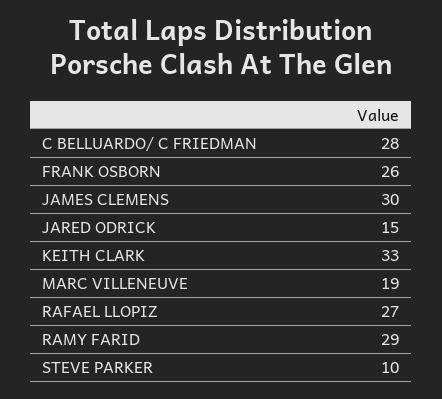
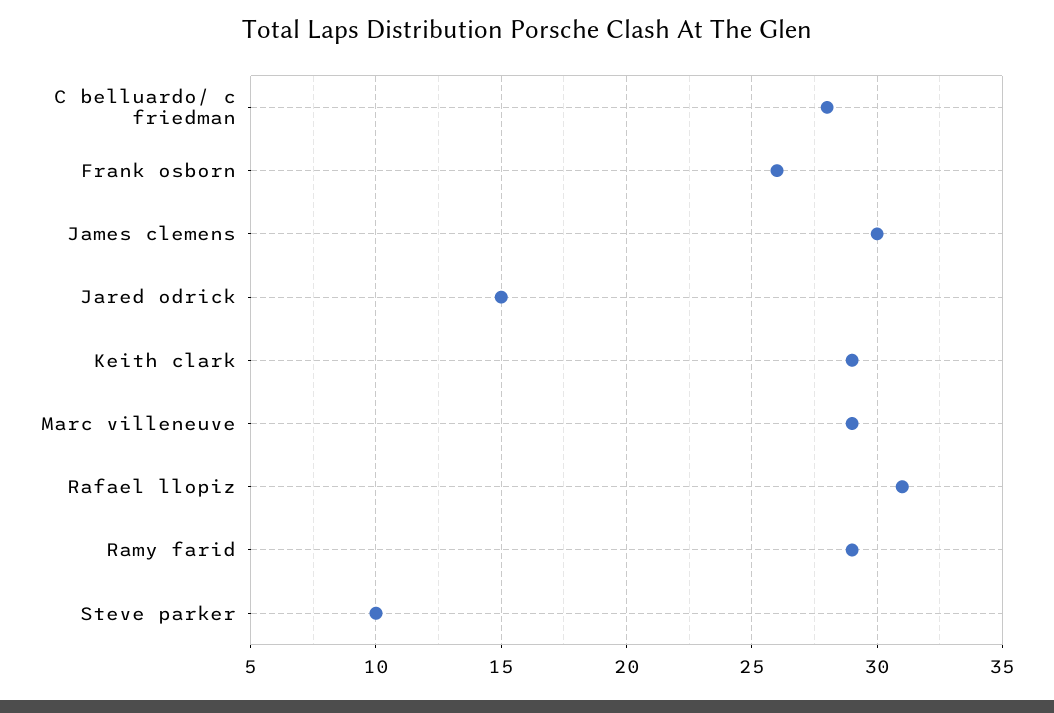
KEITH CLARK: 33 -> 29
MARC VILLENEUVE: 19 -> 29
RAFAEL LLOPIZ: 27 -> 31

